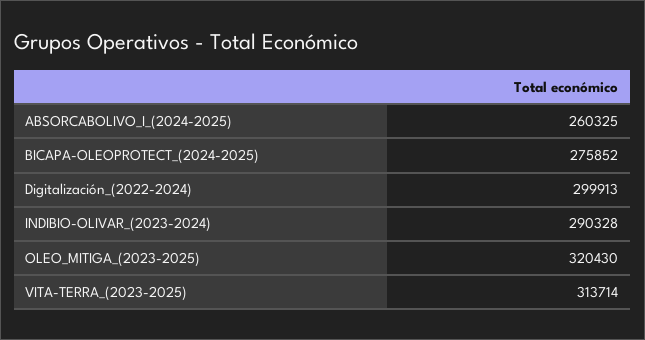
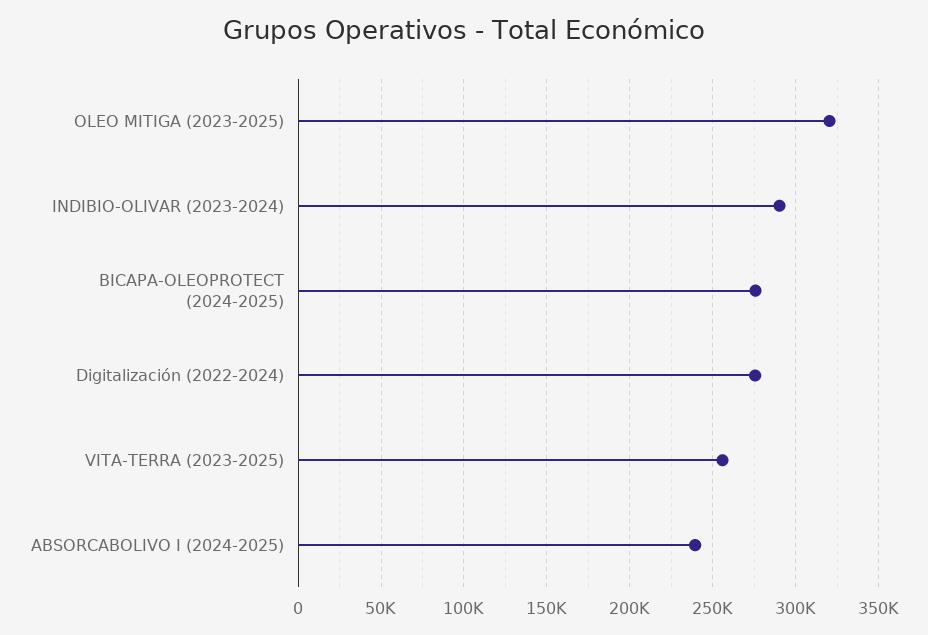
ABSORCABOLIVO_I_(2024-2025): 260325 -> 240000
Digitalización_(2022-2024): 299913 -> 275000
VITA-TERRA_(2023-2025): 313714 -> 255000

